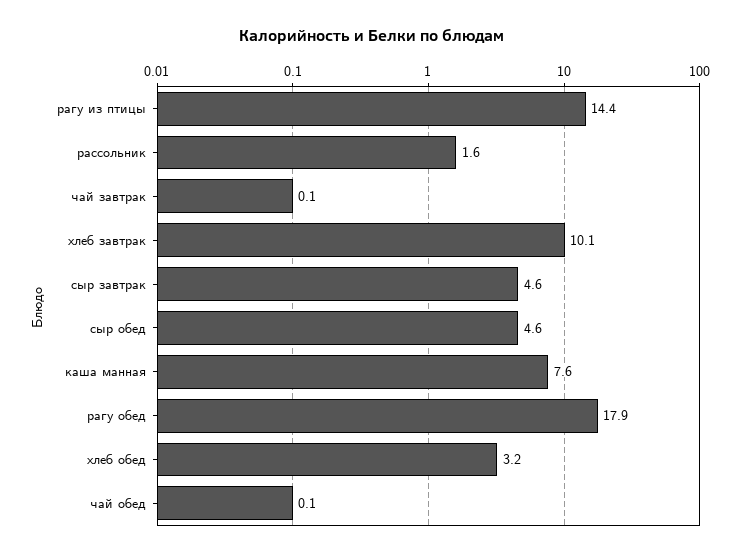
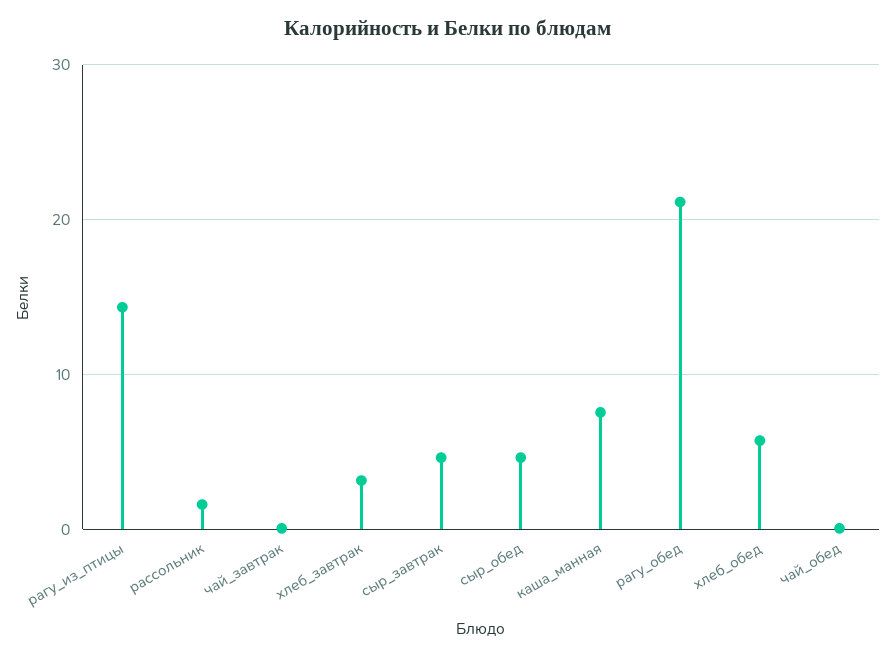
хлеб завтрак: 10.1 -> 3
рагу обед: 17.9 -> 21
хлеб обед: 3.2 -> 6

